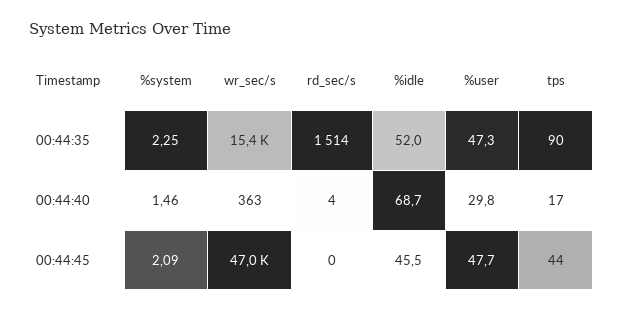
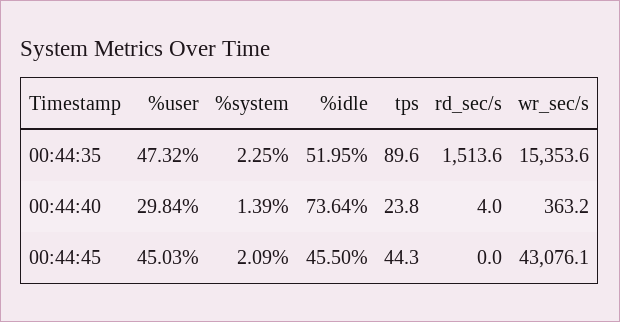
%system, 00:44:40: 1.46 -> 1.39
%idle, 00:44:40: 68.7 -> 73.64
tps, 00:44:40: 17 -> 23.8
wr_sec/s, 00:44:45: 47000 -> 43076.1
%user, 00:44:45: 47.7 -> 45.03

